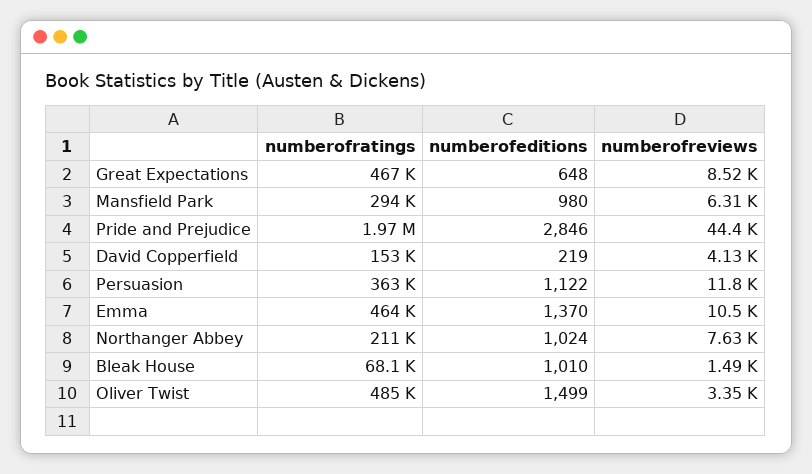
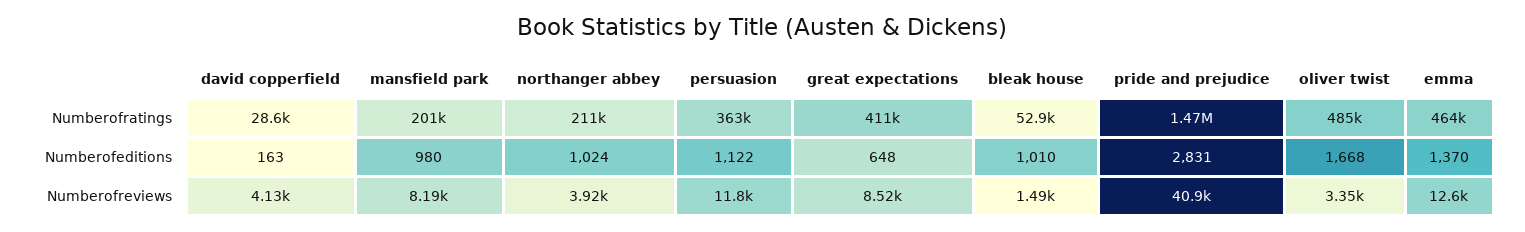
numberofratings, Great Expectations: 467000 -> 411000
numberofratings, Mansfield Park: 294000 -> 201000
numberofreviews, Mansfield Park: 6310 -> 8190
numberofratings, Pride and Prejudice: 1970000 -> 1470000
numberofeditions, Pride and Prejudice: 2846 -> 2831
numberofreviews, Pride and Prejudice: 44400 -> 40900
numberofratings, David Copperfield: 153000 -> 28600
numberofeditions, David Copperfield: 219 -> 163
numberofreviews, Emma: 10500 -> 12600
numberofreviews, Northanger Abbey: 7630 -> 3920
numberofratings, Bleak House: 68100 -> 52900
numberofeditions, Oliver Twist: 1499 -> 1668

